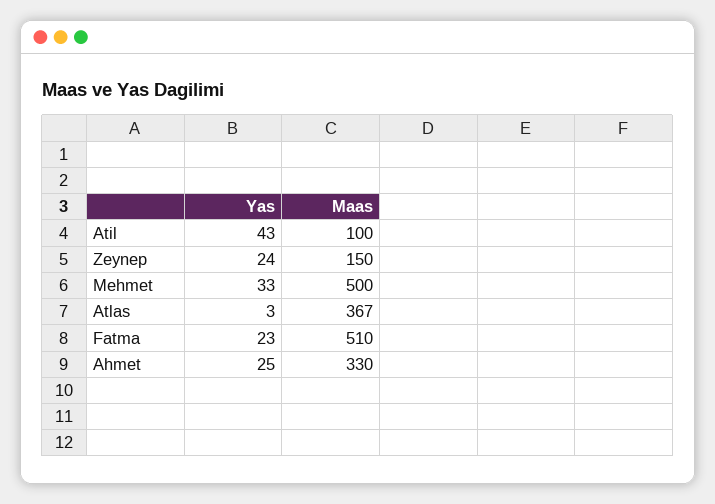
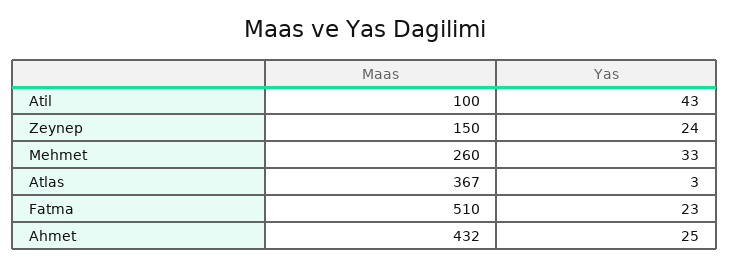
Maas, Mehmet: 500 -> 260
Maas, Ahmet: 330 -> 432

